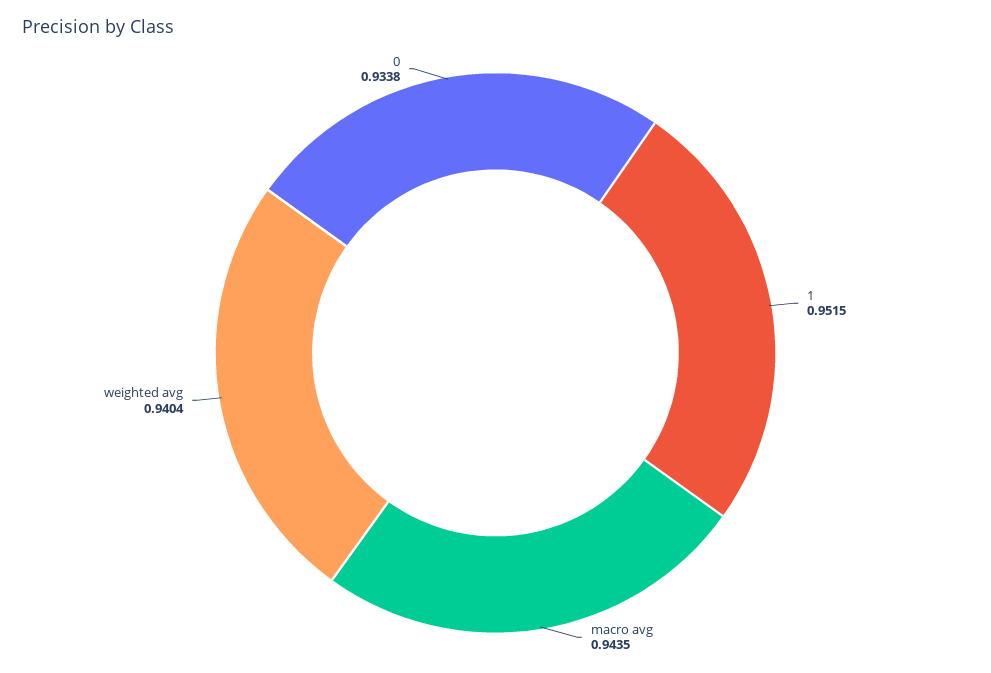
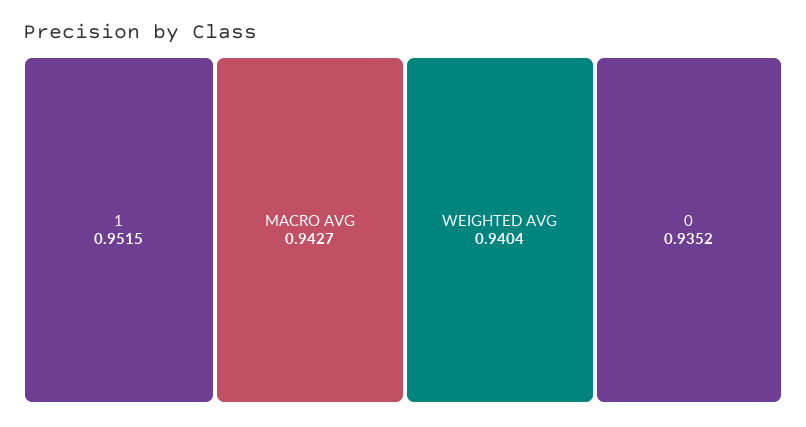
macro avg: 0.9435 -> 0.9427
0: 0.9338 -> 0.9352

